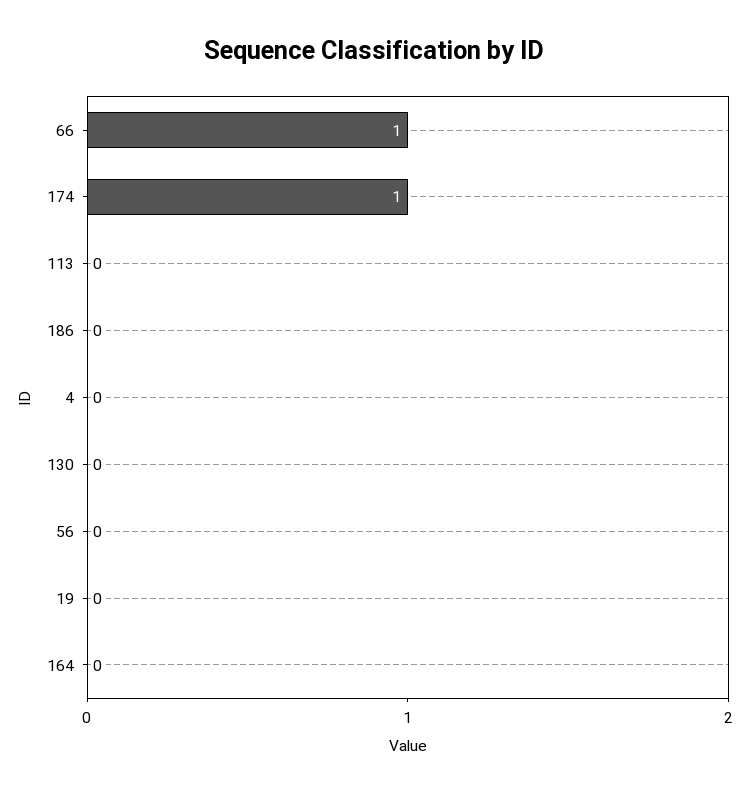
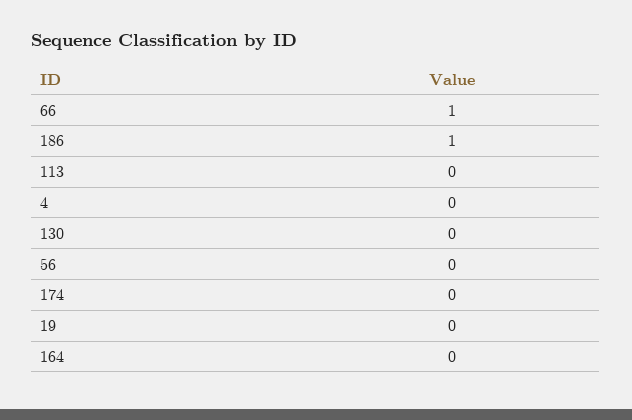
174: 1 -> 0
186: 0 -> 1

